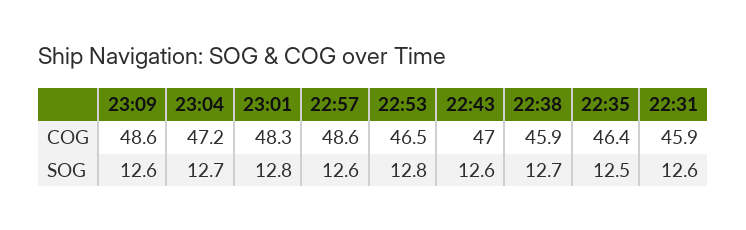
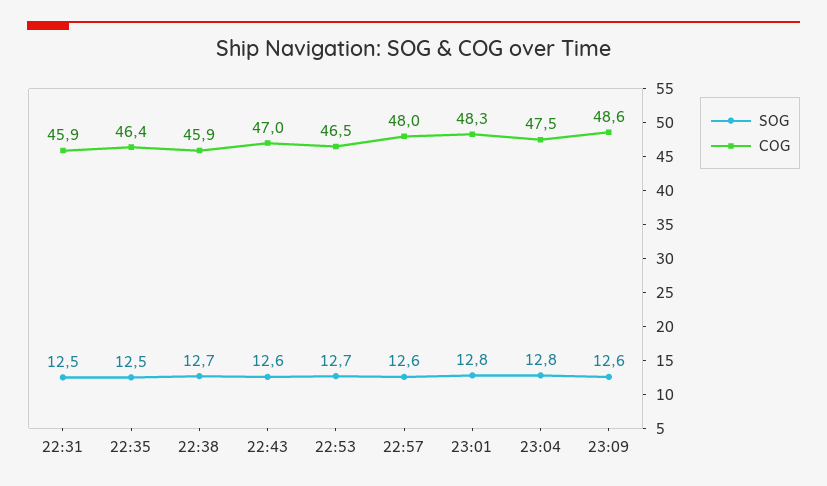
COG, 23:04: 47.2 -> 47.5
COG, 22:57: 48.6 -> 48
SOG, 23:04: 12.7 -> 12.8
SOG, 22:53: 12.8 -> 12.7
SOG, 22:31: 12.6 -> 12.5

